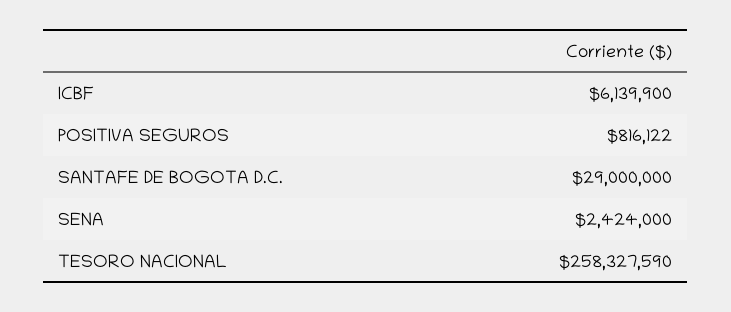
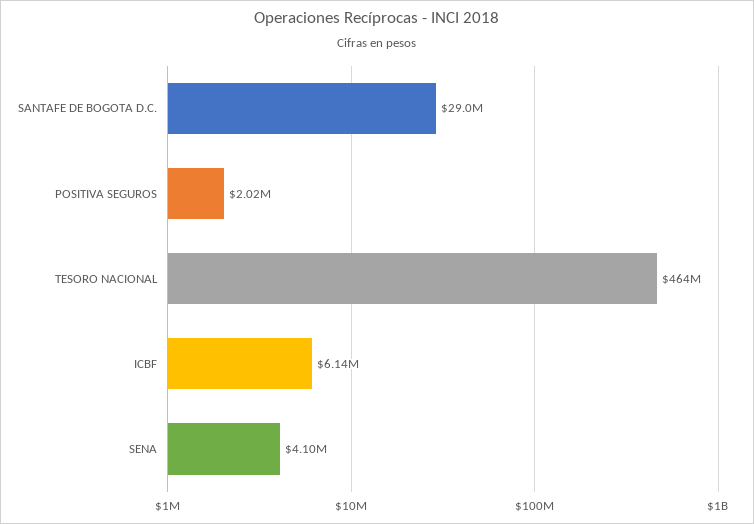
POSITIVA SEGUROS: 816122 -> 2020000
SENA: 2424000 -> 4100000
TESORO NACIONAL: 258327590 -> 464000000

